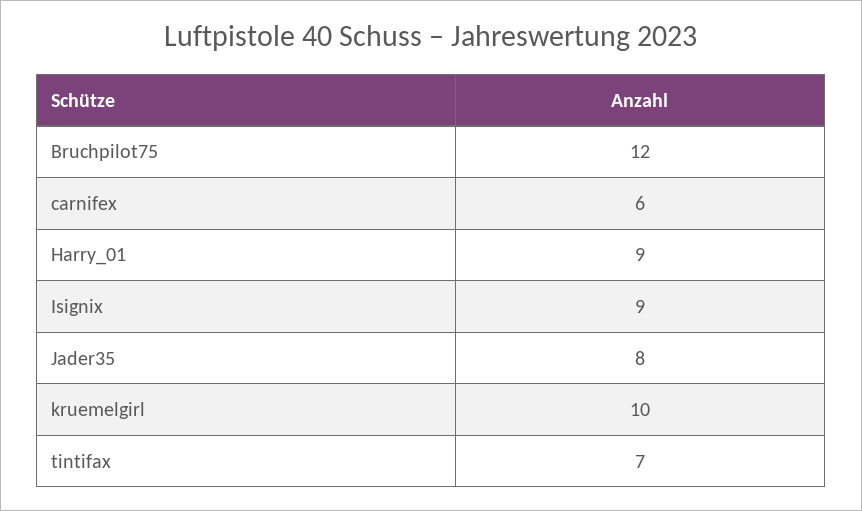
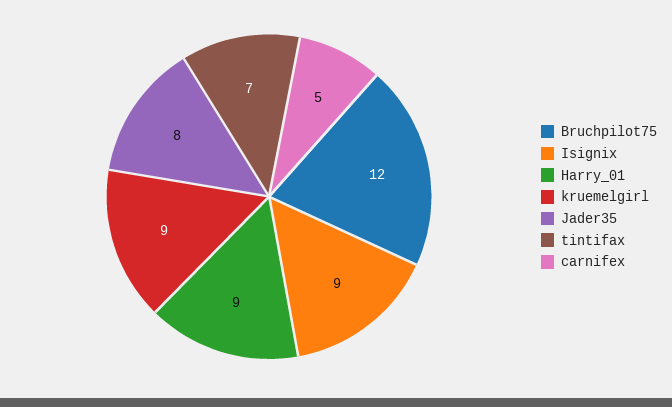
carnifex: 6 -> 5
kruemelgirl: 10 -> 9

